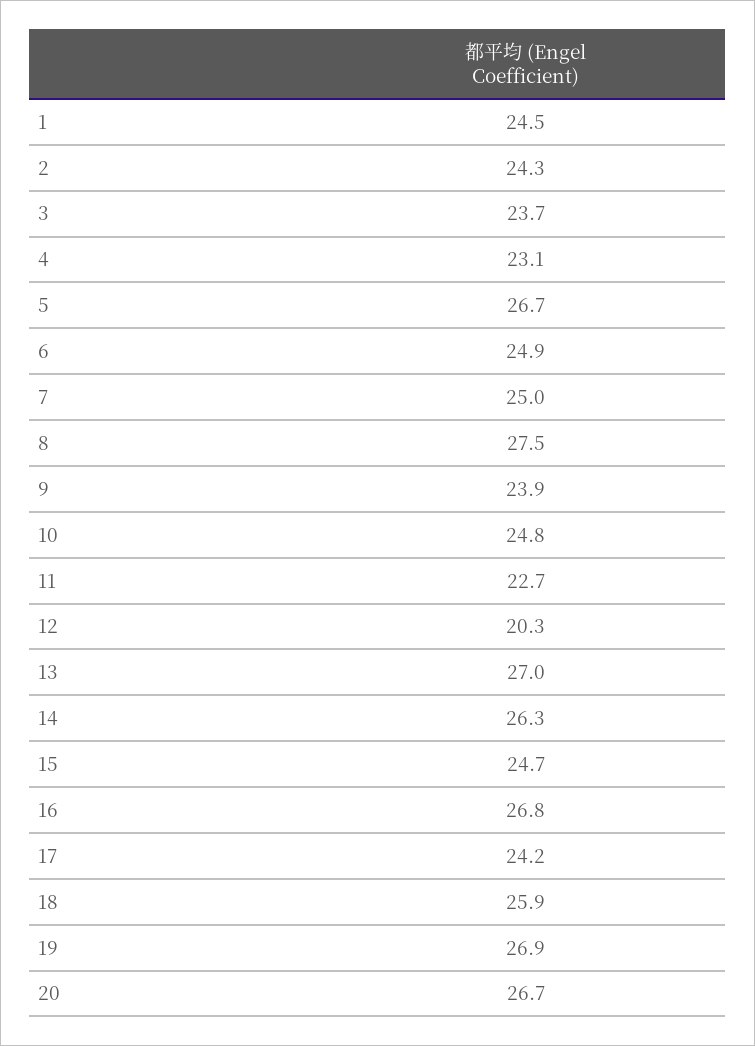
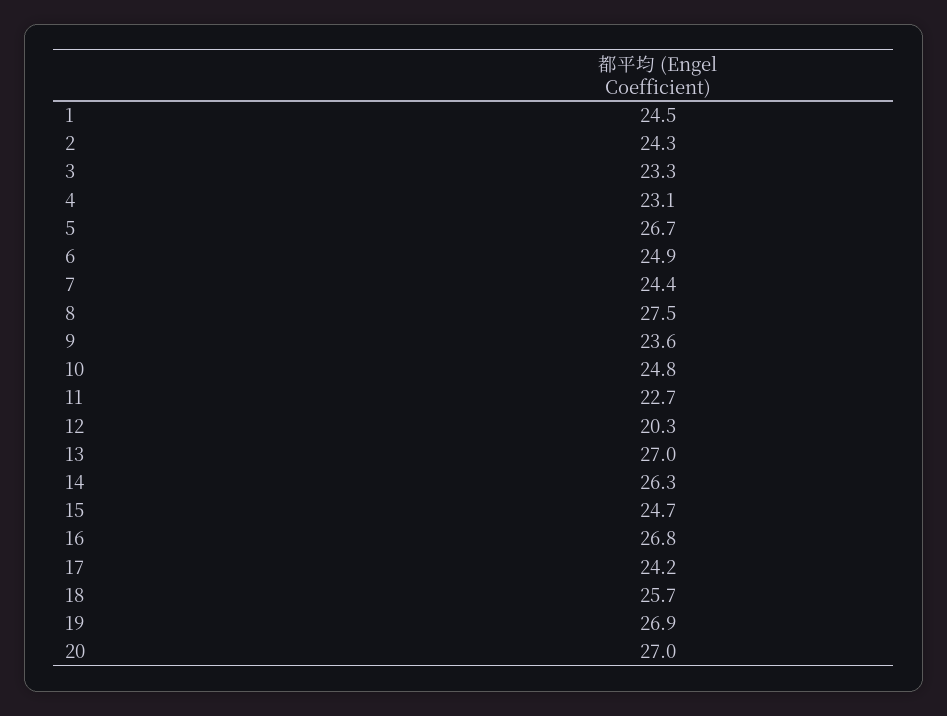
3: 23.7 -> 23.3
7: 25 -> 24.4
9: 23.9 -> 23.6
18: 25.9 -> 25.7
20: 26.7 -> 27

